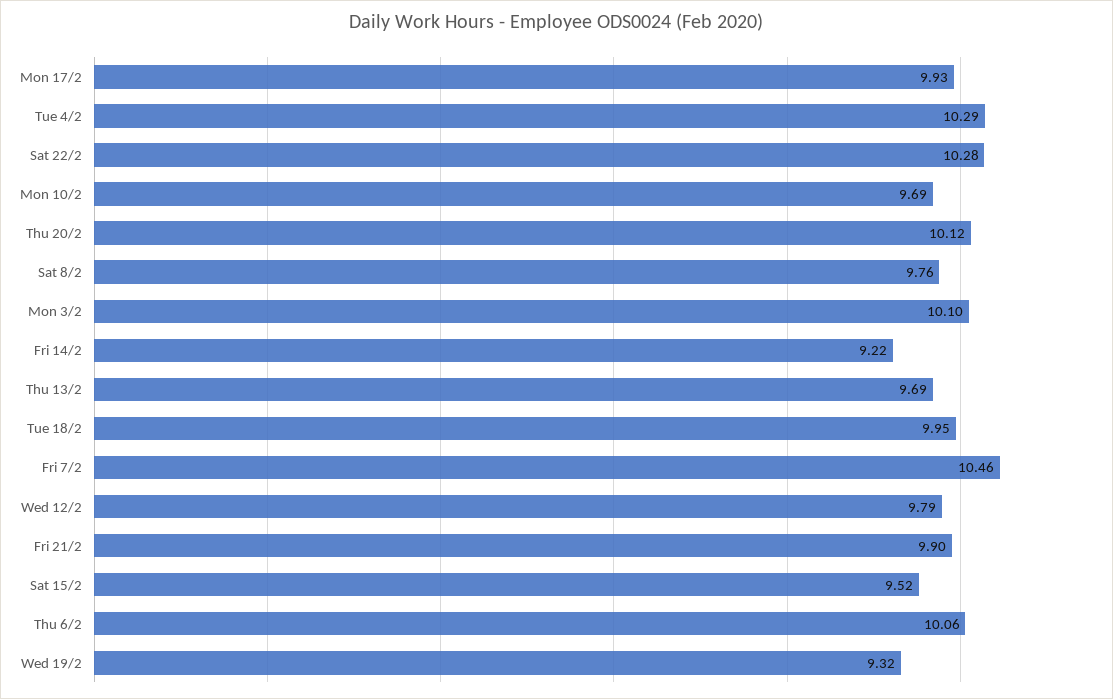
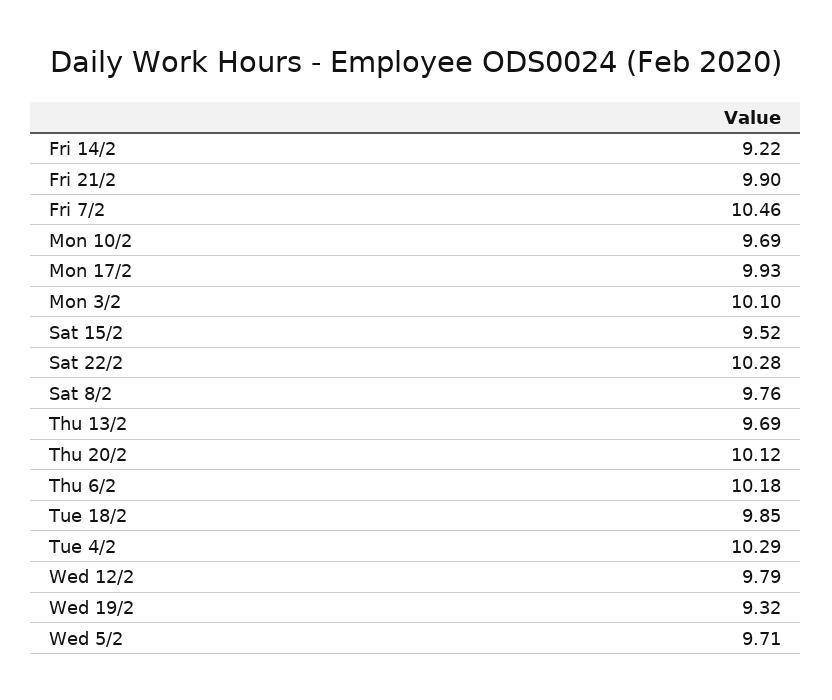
Tue 18/2: 9.95 -> 9.85
Thu 6/2: 10.06 -> 10.18
Wed 5/2: none -> 9.71

